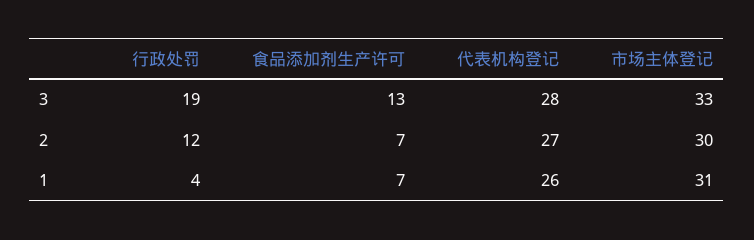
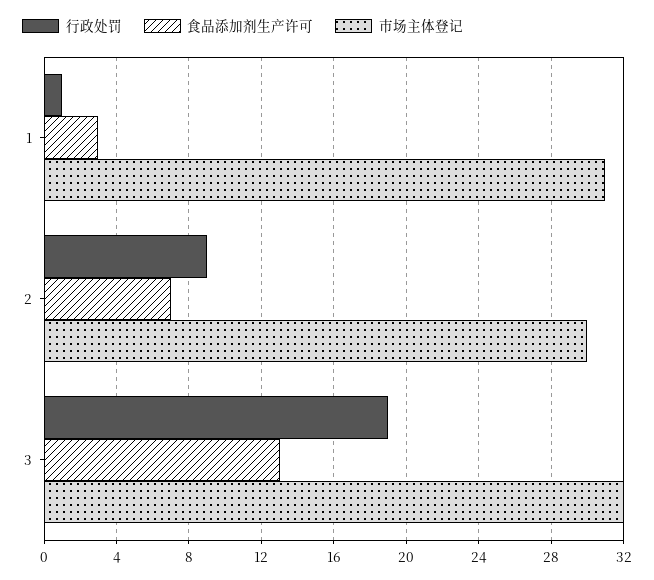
代表机构登记, 3: 28 -> none
市场主体登记, 3: 33 -> 32
行政处罚, 2: 12 -> 9
代表机构登记, 2: 27 -> none
行政处罚, 1: 4 -> 1
食品添加剂生产许可, 1: 7 -> 3
代表机构登记, 1: 26 -> none

